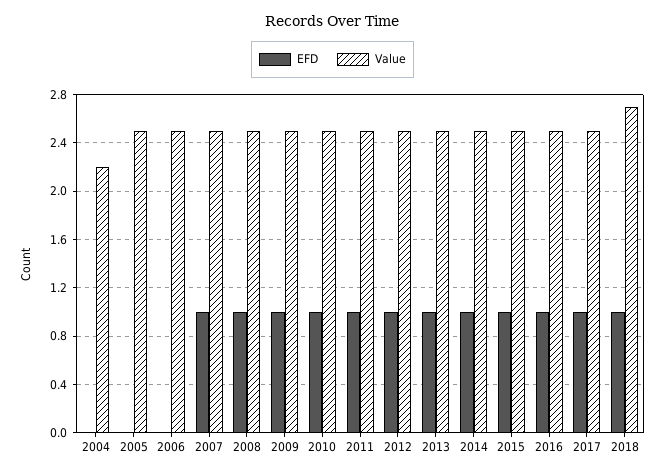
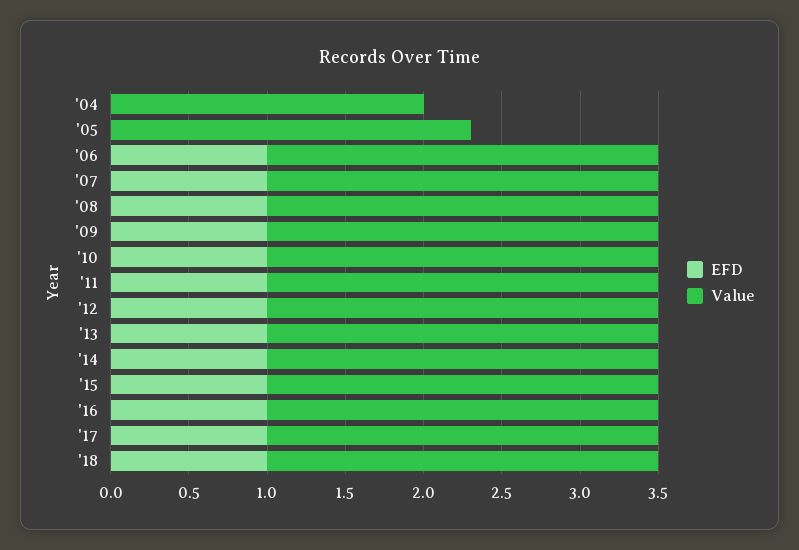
Value, 2004: 2.2 -> 2
Value, 2005: 2.5 -> 2.3
EFD, 2006: 0 -> 1
Value, 2018: 2.7 -> 2.5

